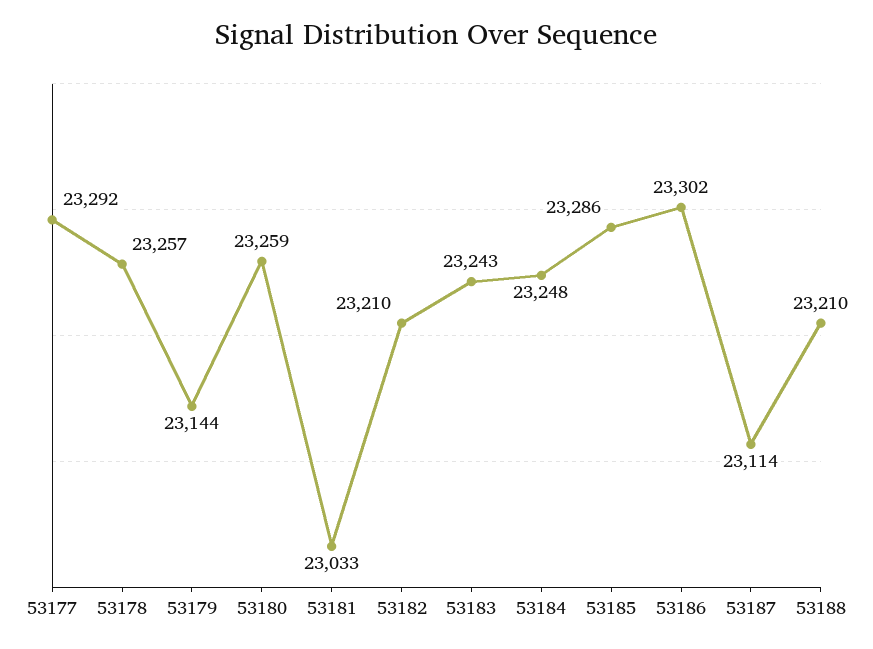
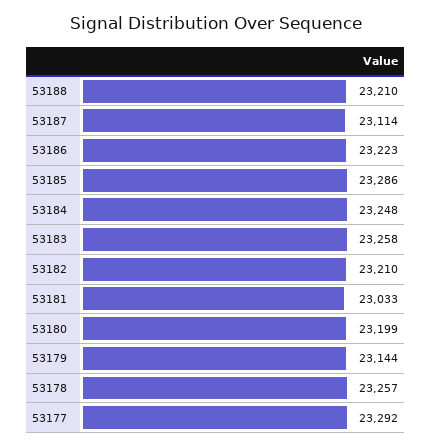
53180: 23259 -> 23199
53183: 23243 -> 23258
53186: 23302 -> 23223

